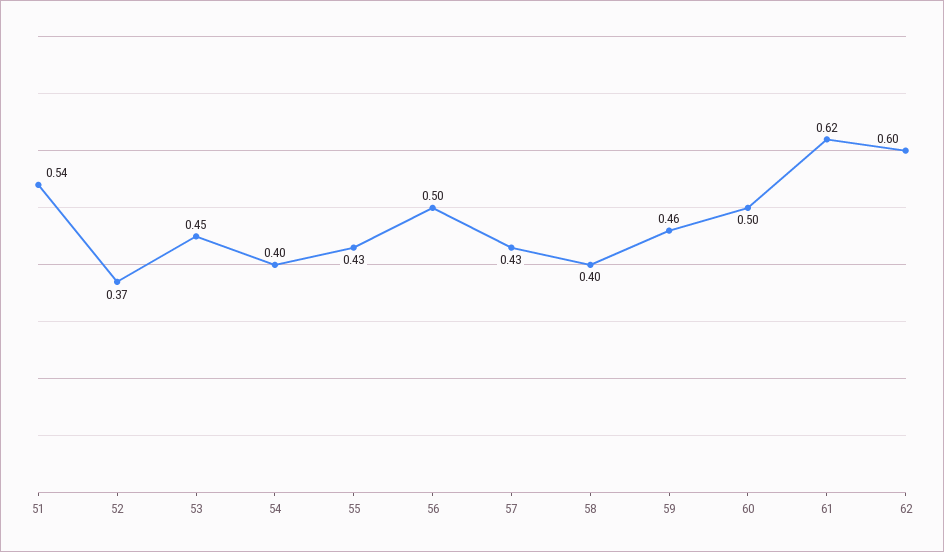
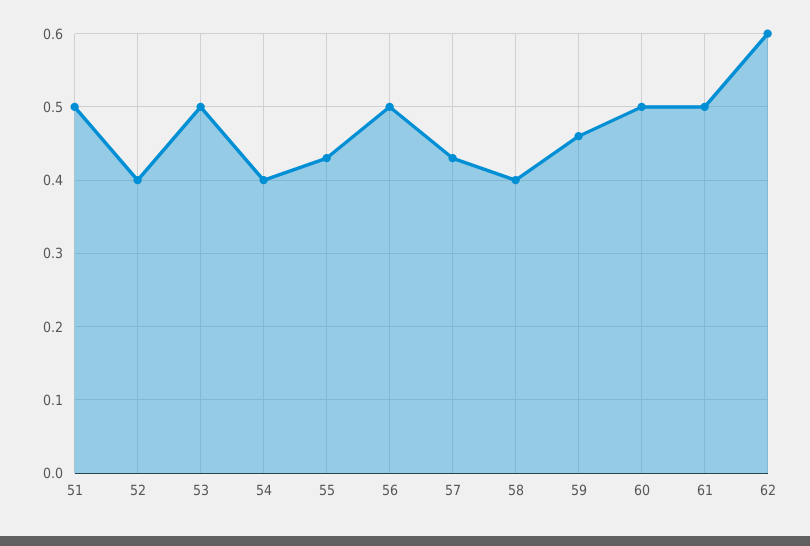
51: 0.54 -> 0.5
52: 0.37 -> 0.4
53: 0.45 -> 0.5
61: 0.62 -> 0.5

